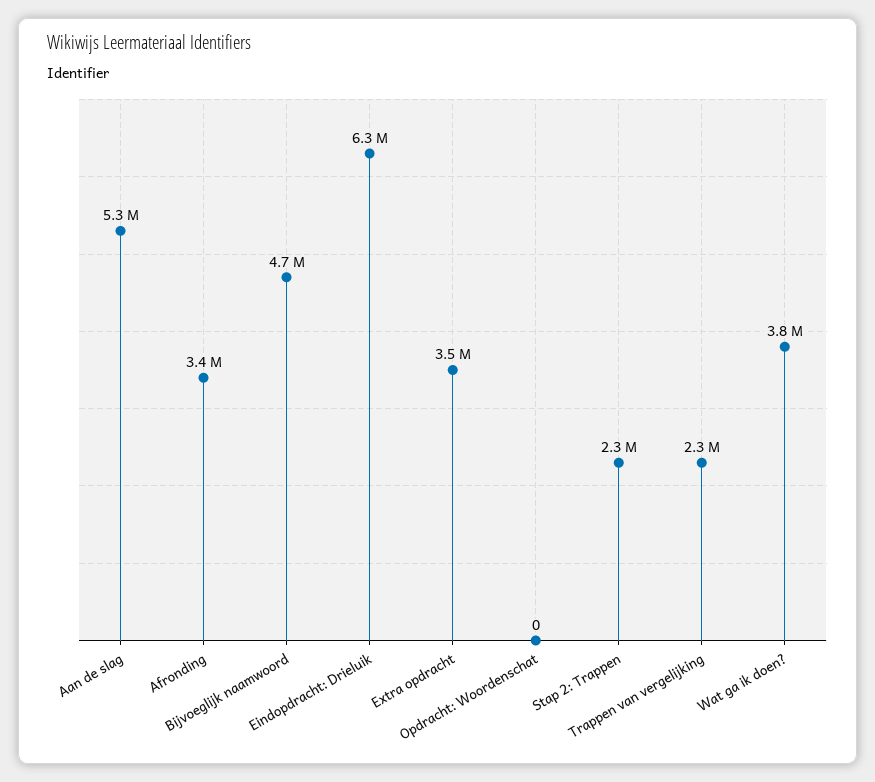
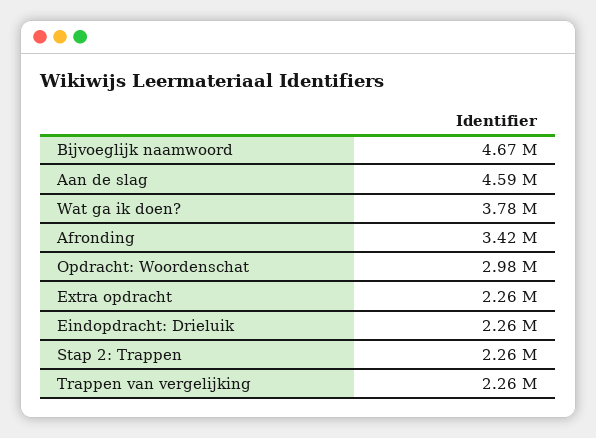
Aan de slag: 5300000 -> 4590000
Eindopdracht: Drieluik: 6300000 -> 2260000
Extra opdracht: 3500000 -> 2260000
Opdracht: Woordenschat: 0 -> 2980000

